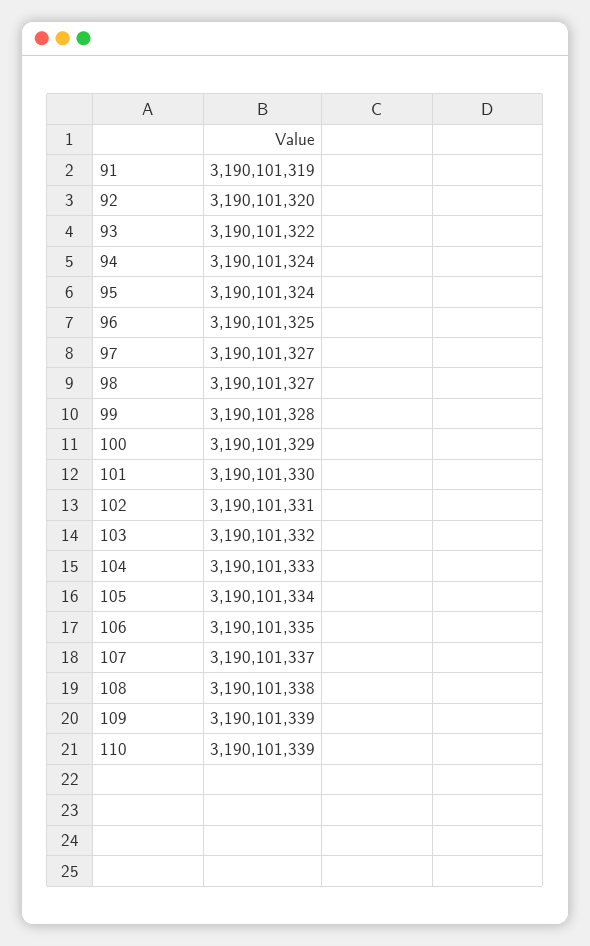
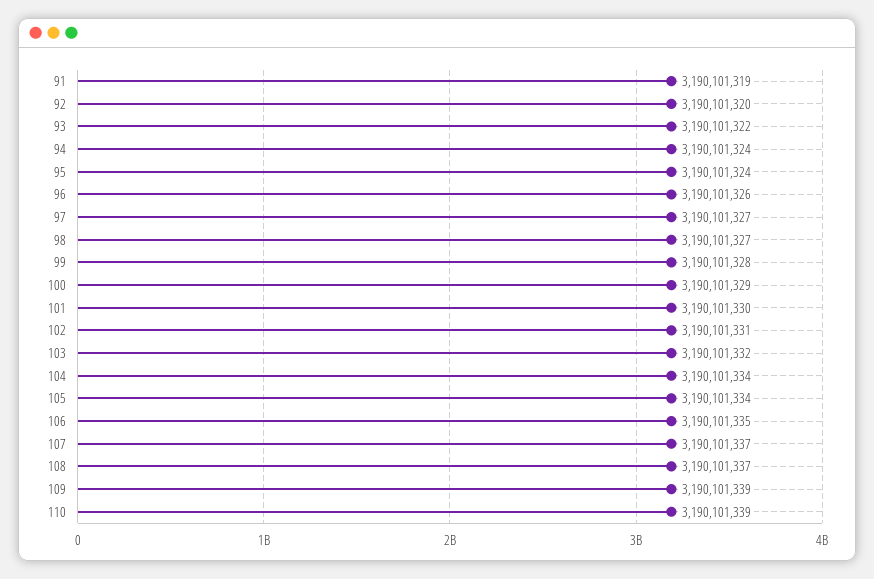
96: 3190101325 -> 3190101326
104: 3190101333 -> 3190101334
108: 3190101338 -> 3190101337

